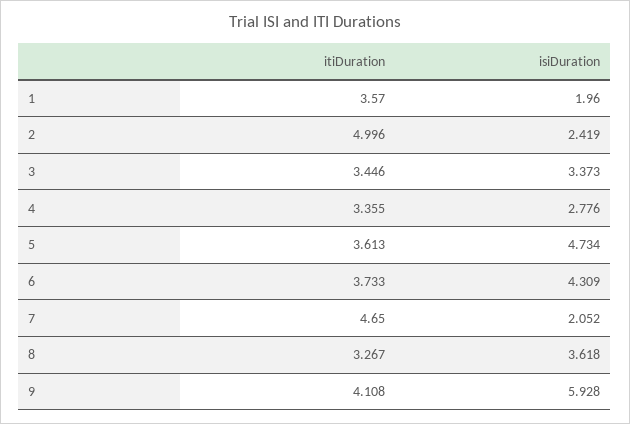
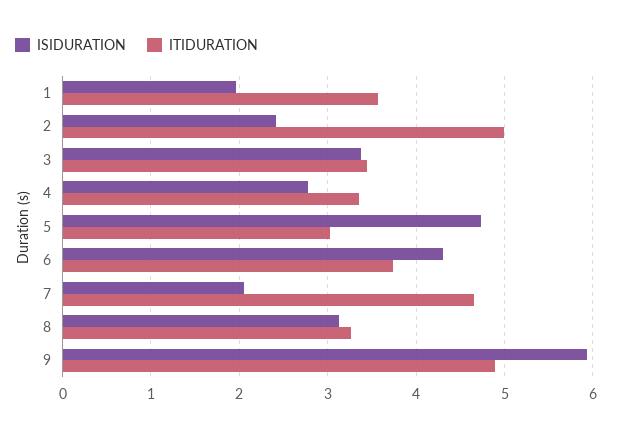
itiDuration, 5: 3.613 -> 3
isiDuration, 8: 3.618 -> 3.1
itiDuration, 9: 4.108 -> 4.9

